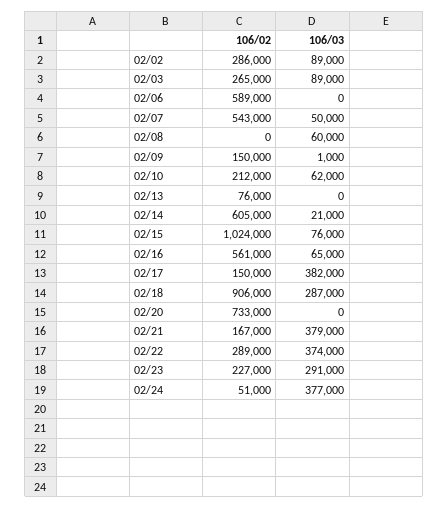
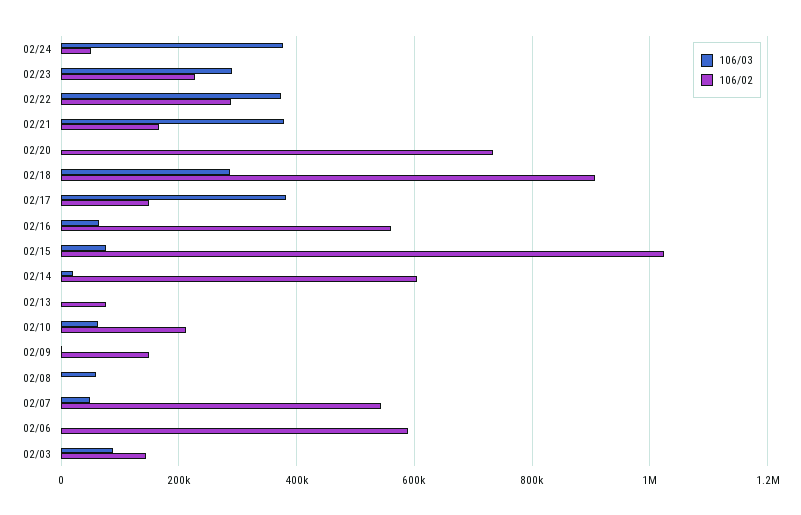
106/02, 02/02: 286000 -> none
106/03, 02/02: 89000 -> none
106/02, 02/03: 265000 -> 140000

